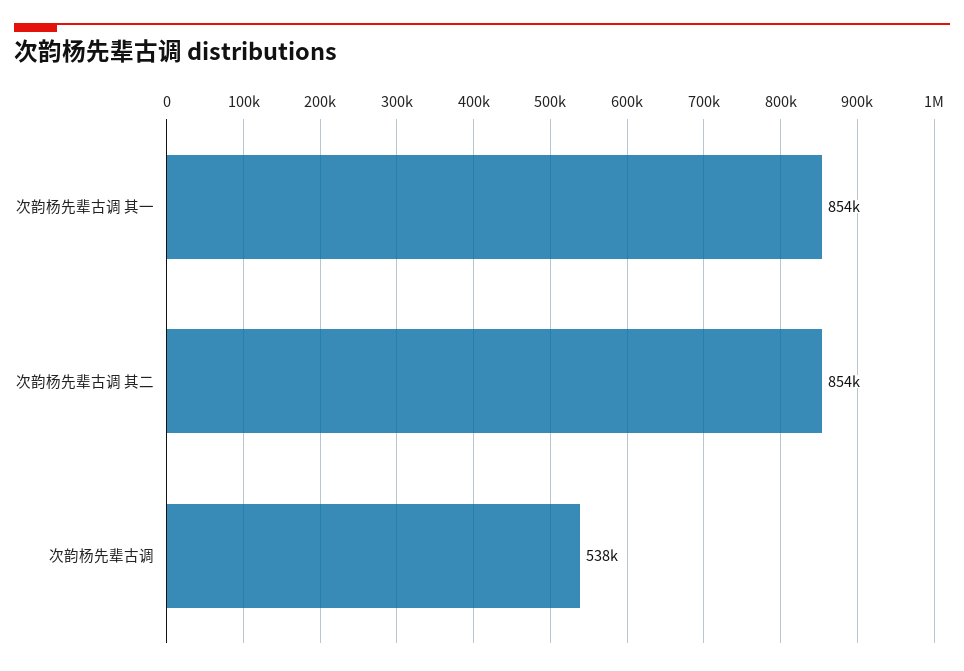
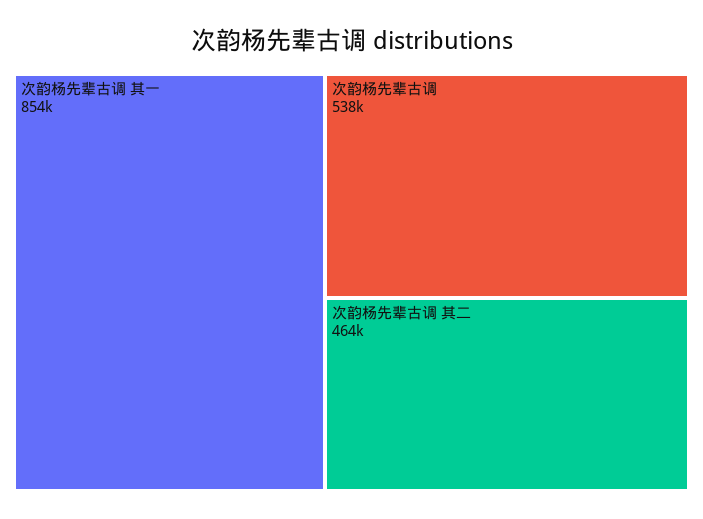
次韵杨先辈古调 其二: 854000 -> 464000

